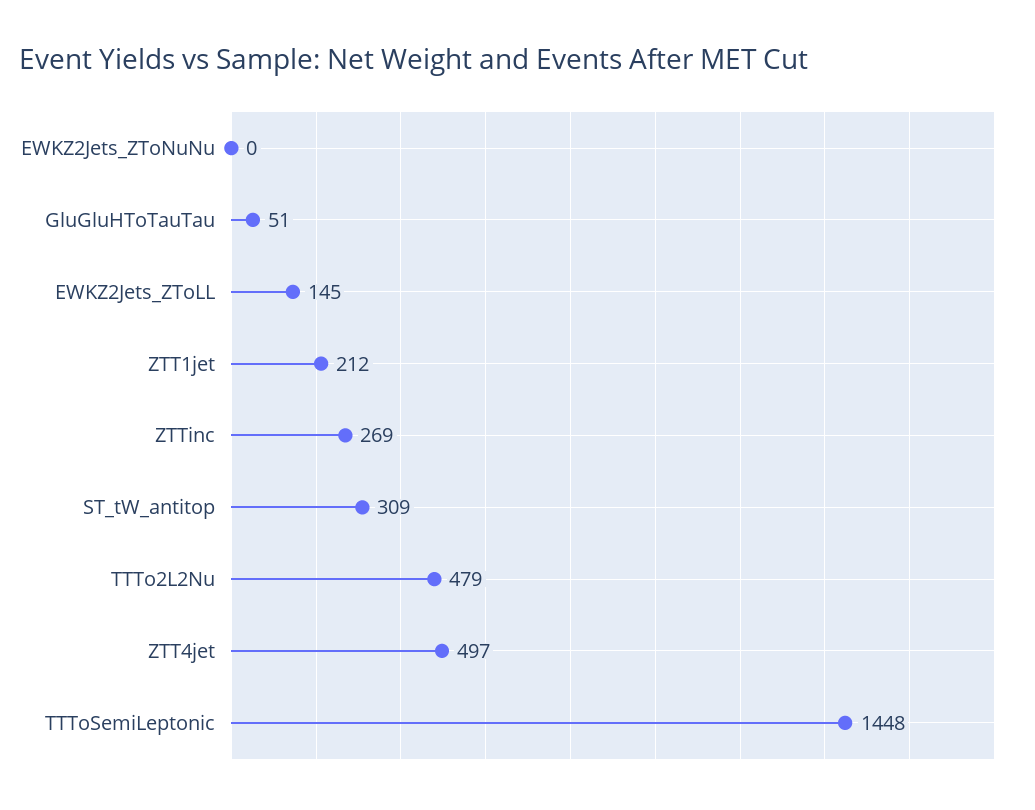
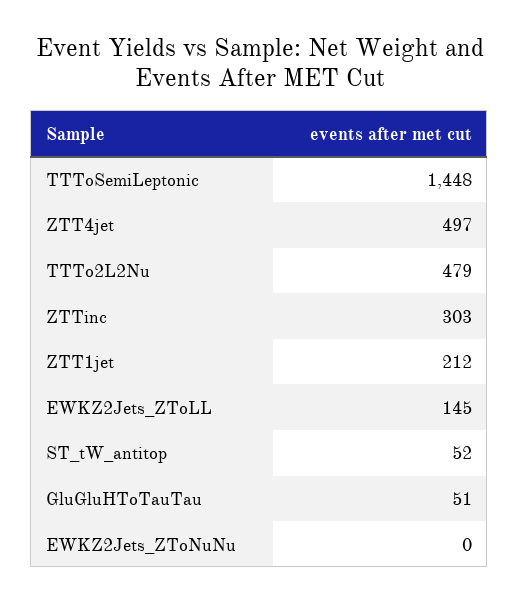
ZTTinc: 269 -> 303
ST_tW_antitop: 309 -> 52

